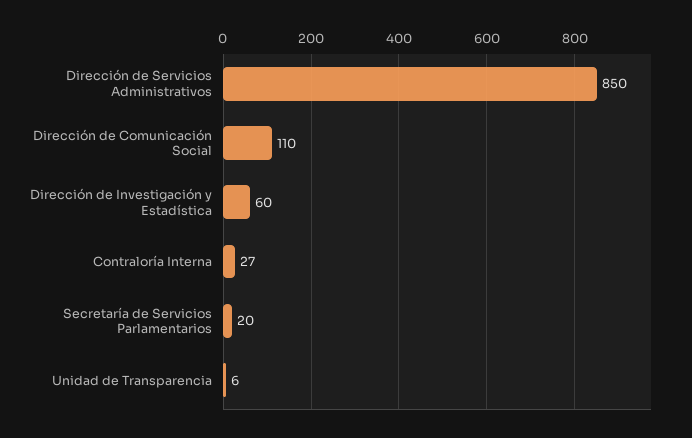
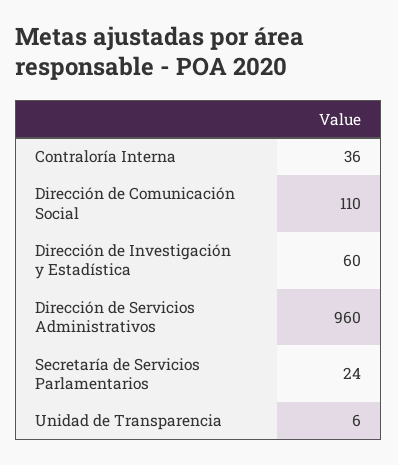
Dirección de Servicios Administrativos: 850 -> 960
Contraloría Interna: 27 -> 36
Secretaría de Servicios Parlamentarios: 20 -> 24

